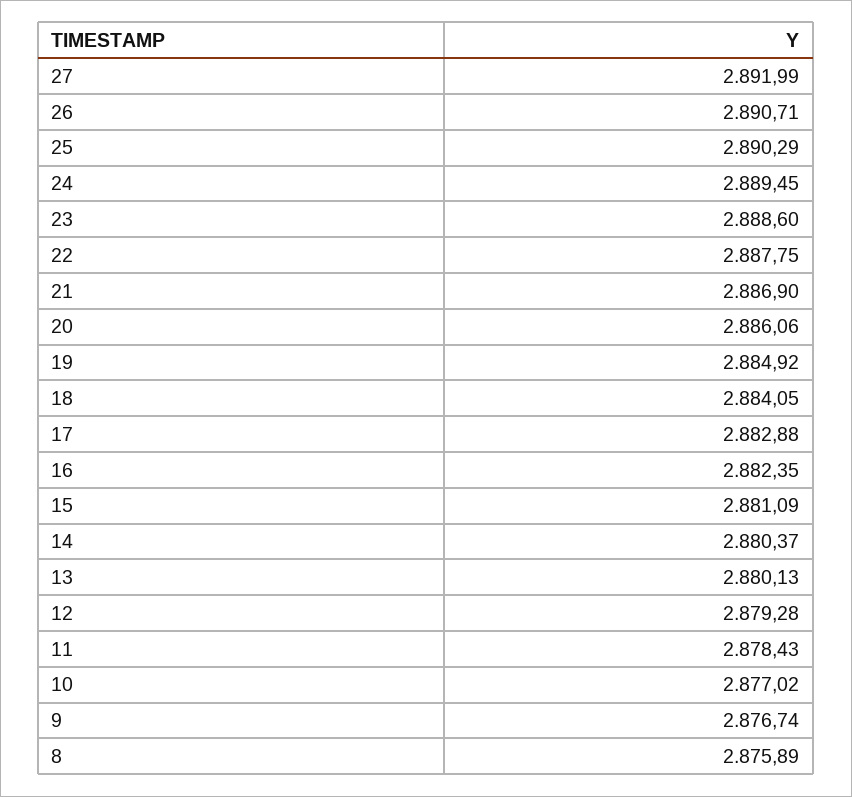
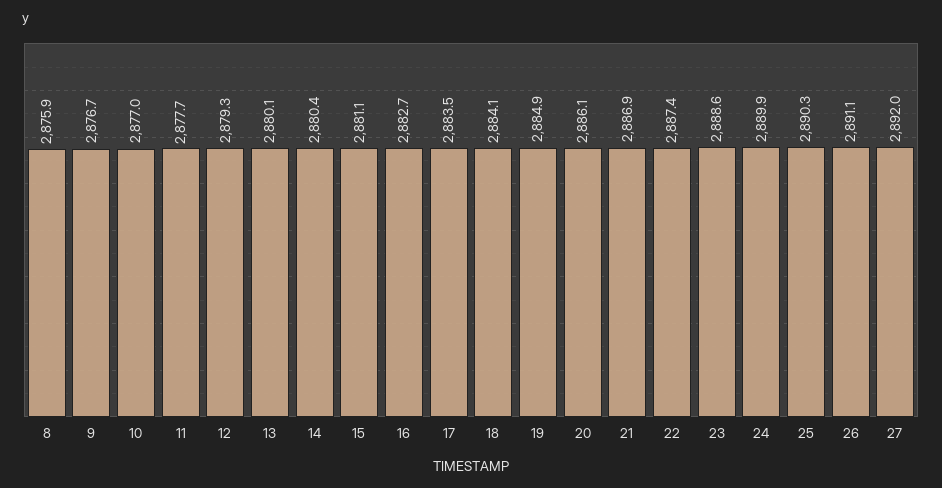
26: 2890.71 -> 2891.1
24: 2889.45 -> 2889.9
22: 2887.75 -> 2887.4
17: 2882.88 -> 2883.5
16: 2882.35 -> 2882.7
11: 2878.43 -> 2877.7

